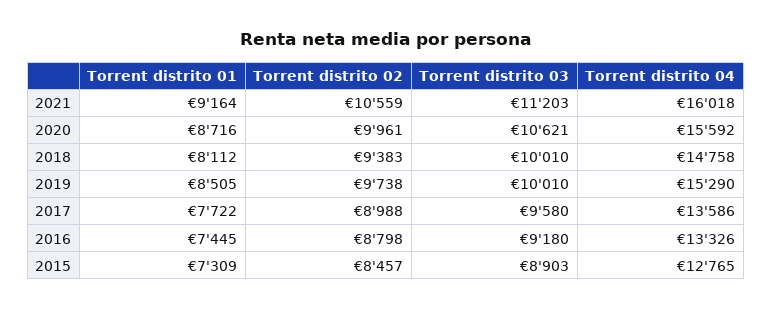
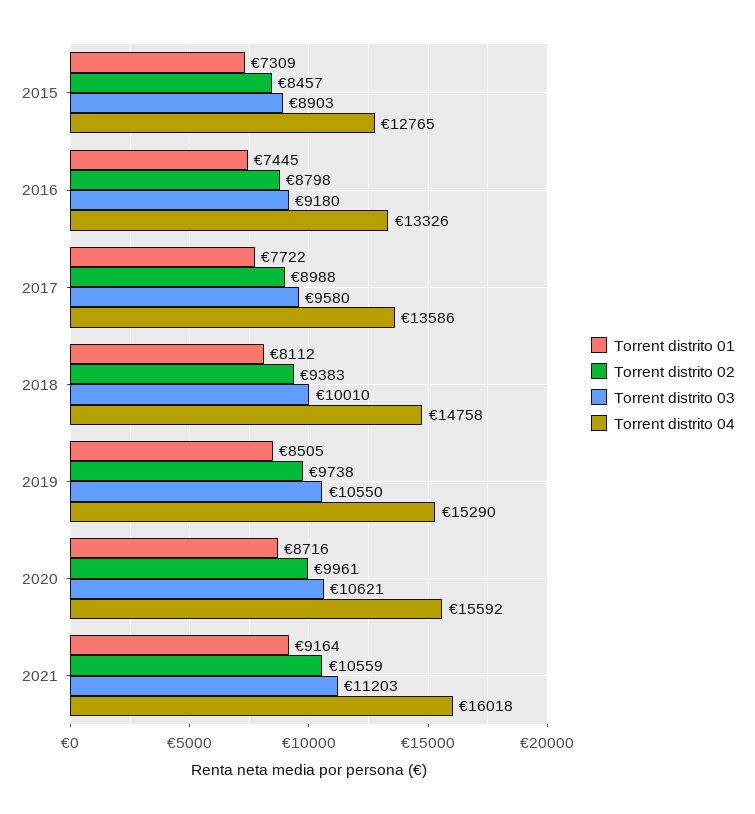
Torrent distrito 03, 2019: 10010 -> 10550

